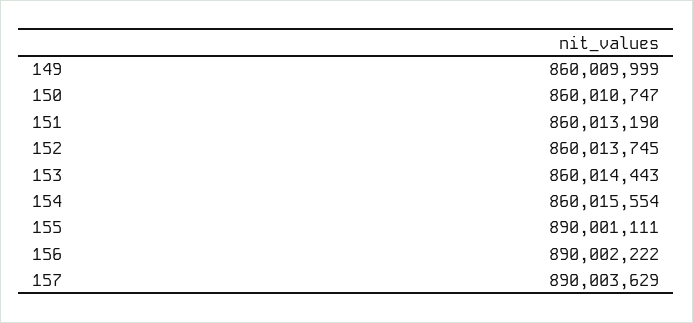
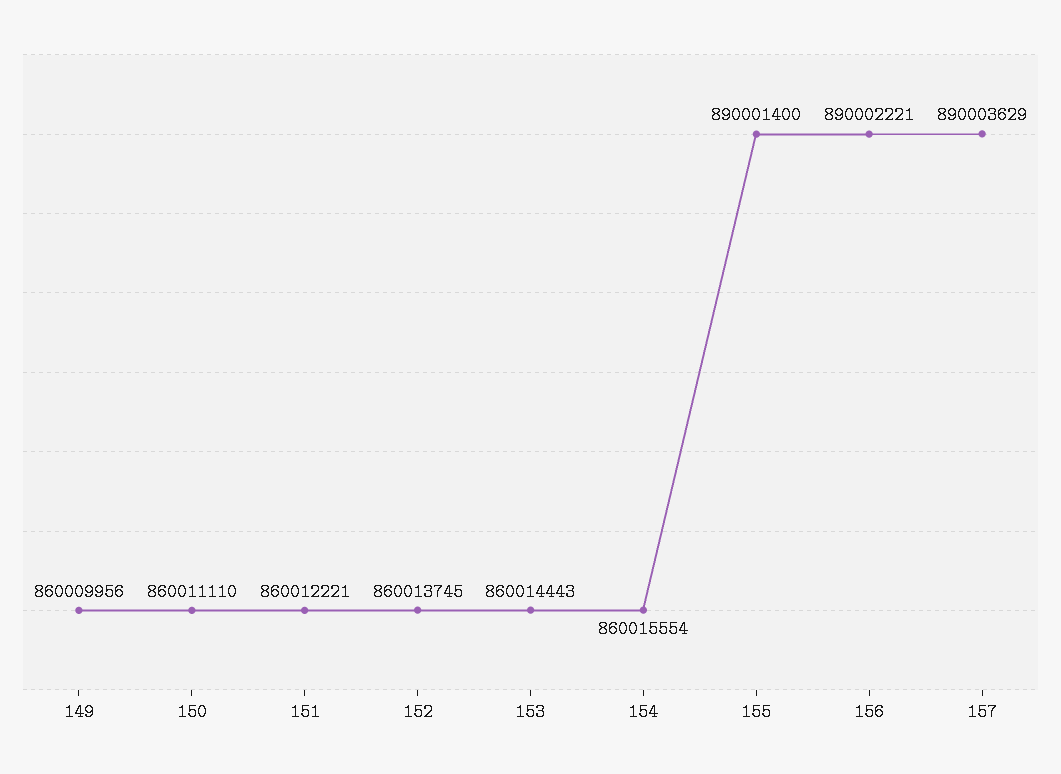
149: 860009999 -> 860009956
150: 860010747 -> 860011110
151: 860013190 -> 860012221
155: 890001111 -> 890001400
156: 890002222 -> 890002221

